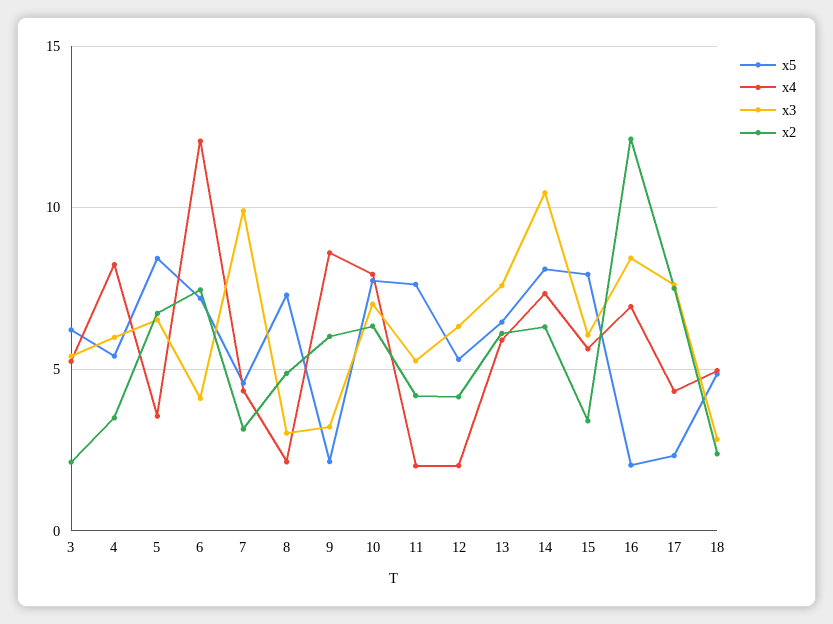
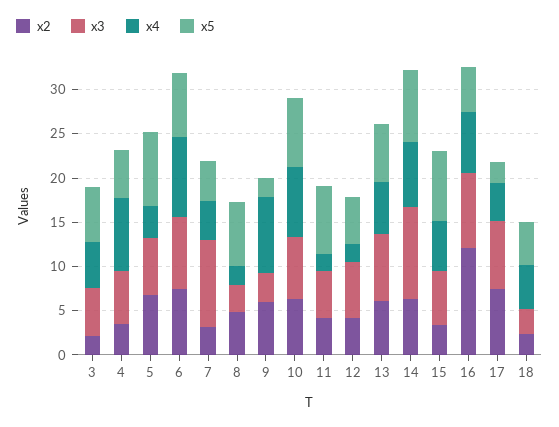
x4, 6: 12 -> 9
x3, 6: 4 -> 8
x5, 16: 2 -> 5

